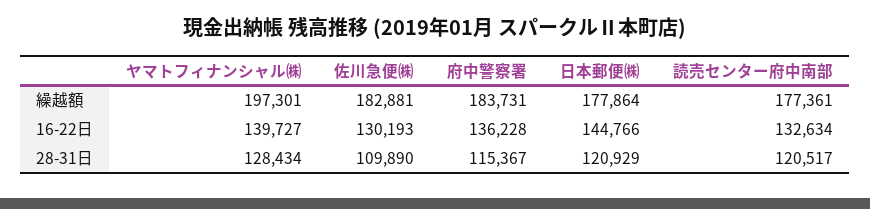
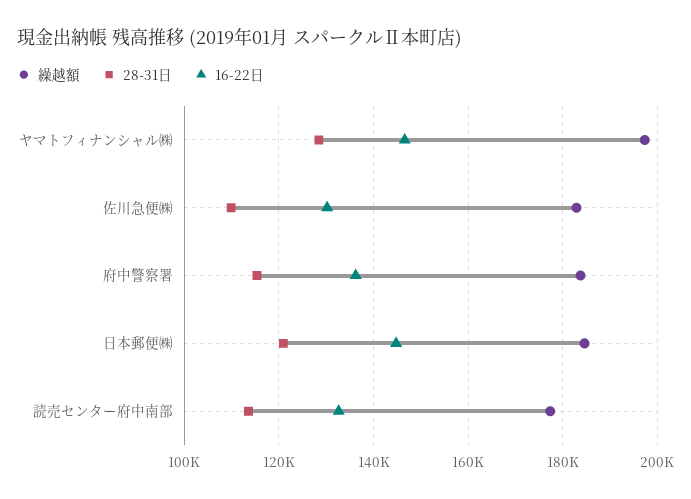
繰越額, 日本郵便㈱: 177864 -> 184000
16-22日, ヤマトフィナンシャル㈱: 139727 -> 146000
28-31日, 読売センター府中南部: 120517 -> 114000

